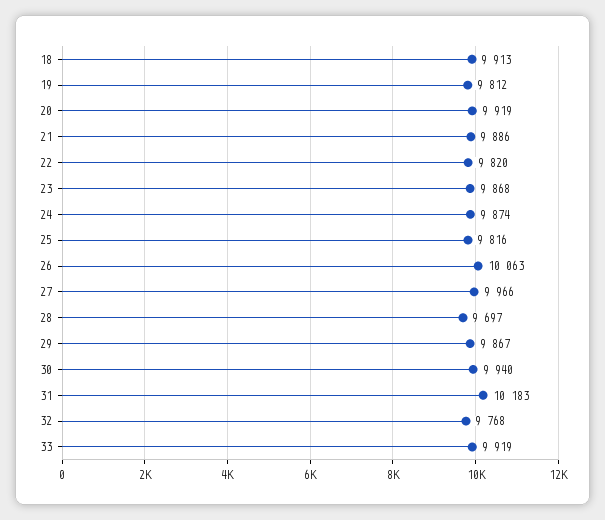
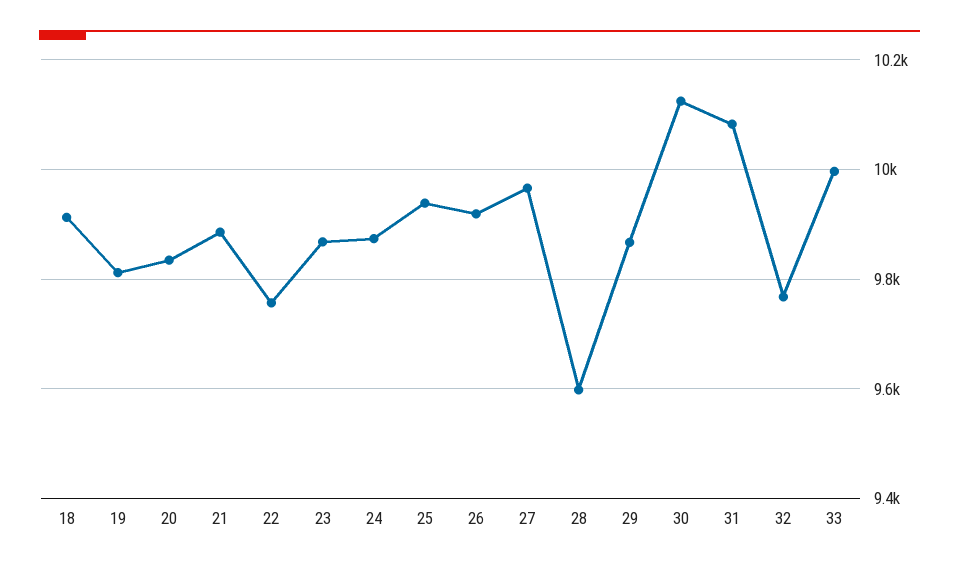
20: 9919 -> 9840
22: 9820 -> 9760
25: 9816 -> 9940
26: 10063 -> 9920
28: 9697 -> 9600
30: 9940 -> 10120
31: 10183 -> 10080
33: 9919 -> 10000

